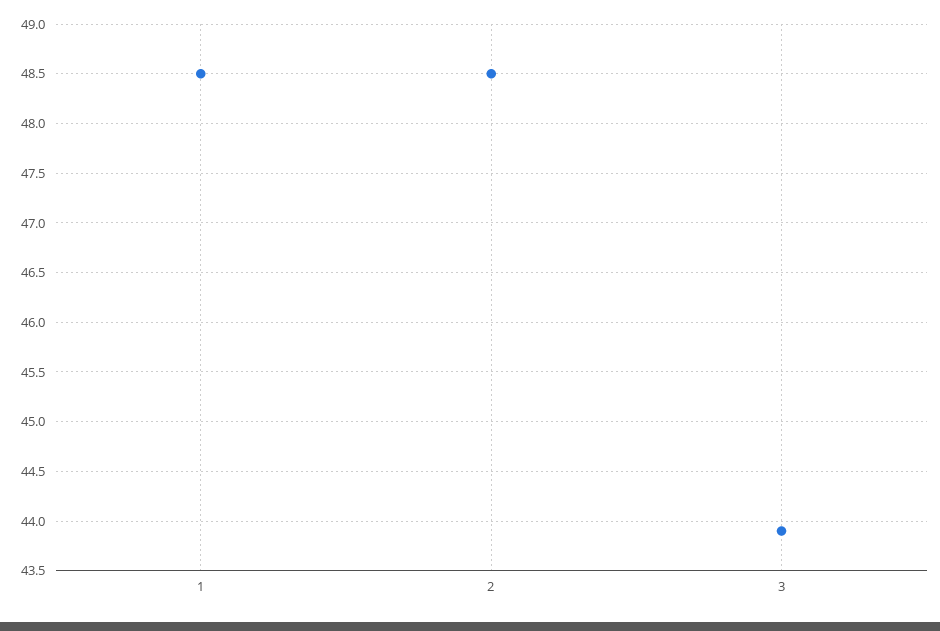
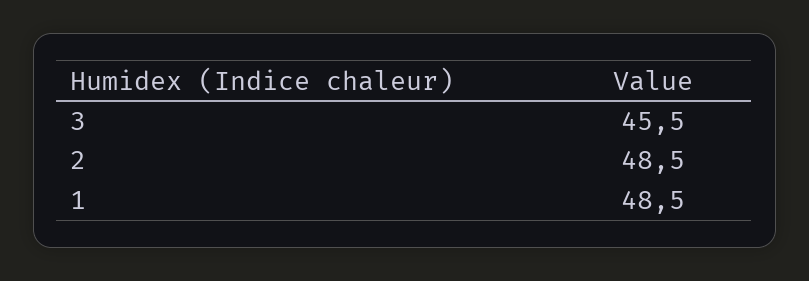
3: 43.9 -> 45.5

